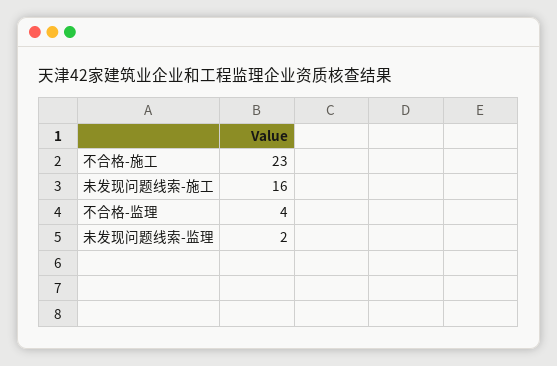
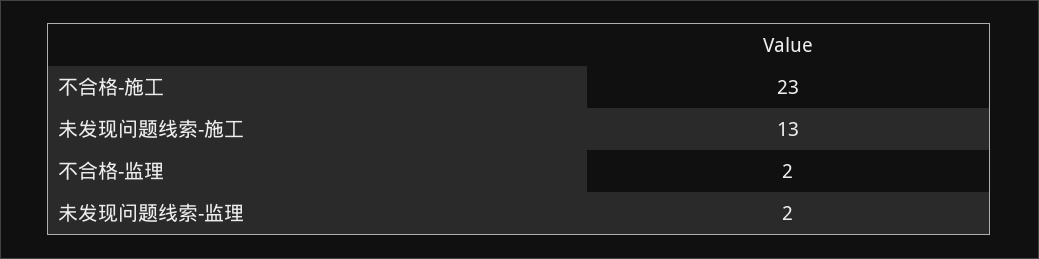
未发现问题线索-施工: 16 -> 13
不合格-监理: 4 -> 2

